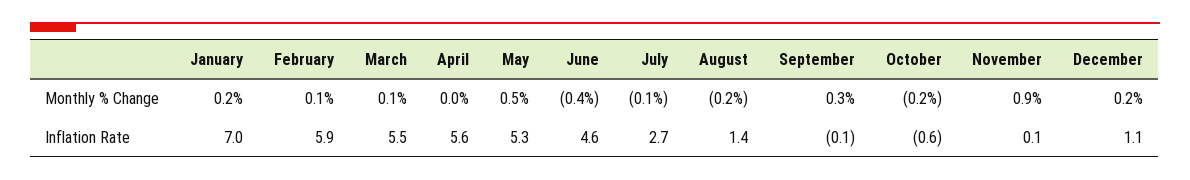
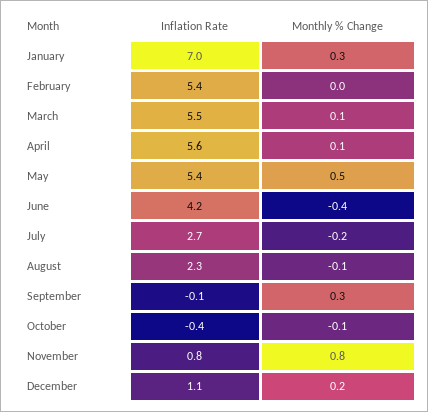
January, Monthly % Change: 0.2 -> 0.3
February, Monthly % Change: 0.1 -> 0
April, Monthly % Change: 0 -> 0.1
July, Monthly % Change: -0.1 -> -0.2
August, Monthly % Change: -0.2 -> -0.1
October, Monthly % Change: -0.2 -> -0.1
November, Monthly % Change: 0.9 -> 0.8
February, Inflation Rate: 5.9 -> 5.4
May, Inflation Rate: 5.3 -> 5.4
June, Inflation Rate: 4.6 -> 4.2
August, Inflation Rate: 1.4 -> 2.3
October, Inflation Rate: -0.6 -> -0.4
November, Inflation Rate: 0.1 -> 0.8

